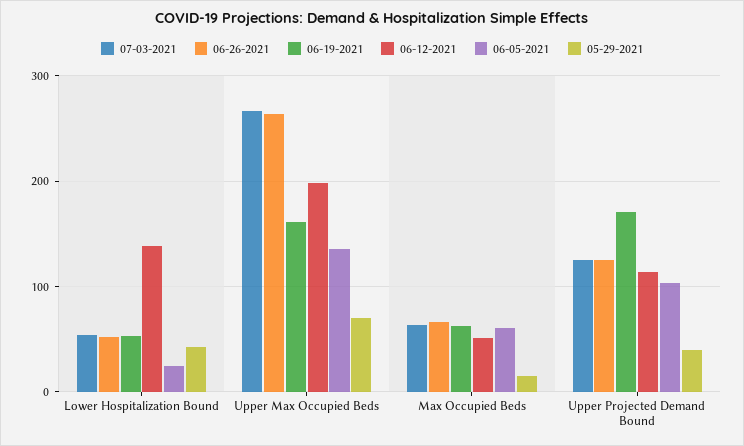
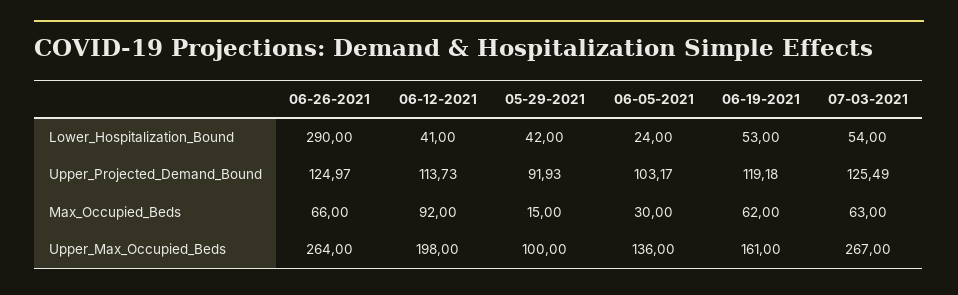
06-26-2021, Lower Hospitalization Bound: 50 -> 290
06-12-2021, Lower Hospitalization Bound: 140 -> 41
05-29-2021, Upper Max Occupied Beds: 70 -> 100
06-12-2021, Max Occupied Beds: 50 -> 92
06-05-2021, Max Occupied Beds: 60 -> 30
06-19-2021, Upper Projected Demand Bound: 170 -> 119.18
05-29-2021, Upper Projected Demand Bound: 40 -> 91.93

